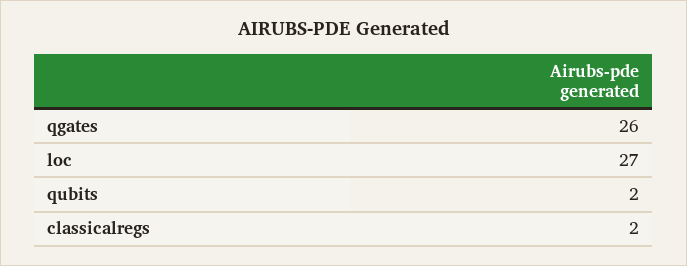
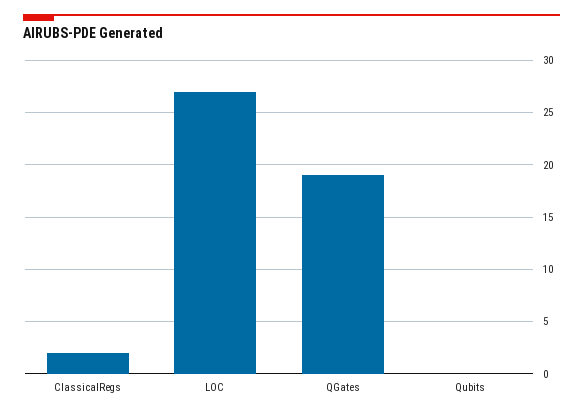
qgates: 26 -> 19
qubits: 2 -> 0

